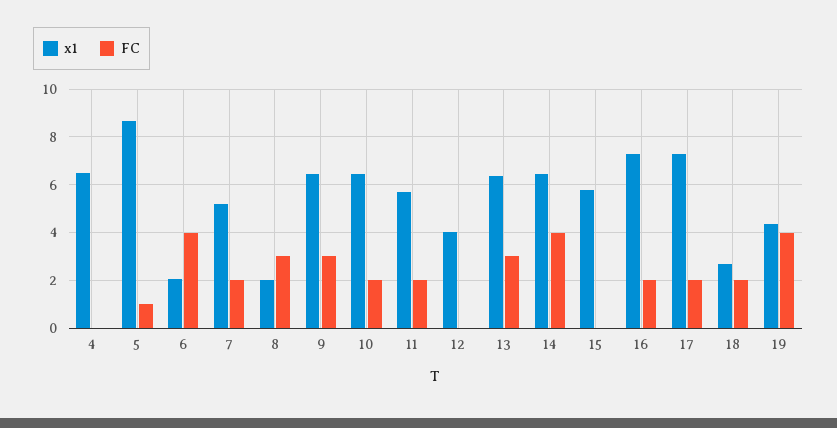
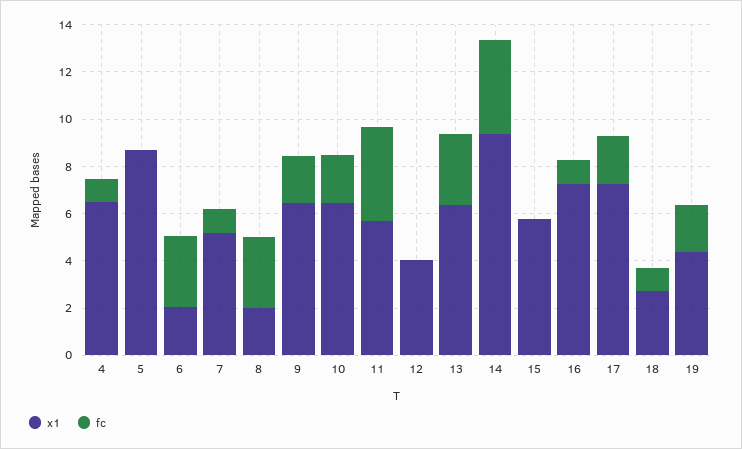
FC, 4: 0 -> 1
FC, 5: 1 -> 0
FC, 6: 4 -> 3
FC, 7: 2 -> 1
FC, 9: 3 -> 2
FC, 11: 2 -> 4
x1, 14: 6.5 -> 9.5
FC, 16: 2 -> 1
FC, 18: 2 -> 1
FC, 19: 4 -> 2

